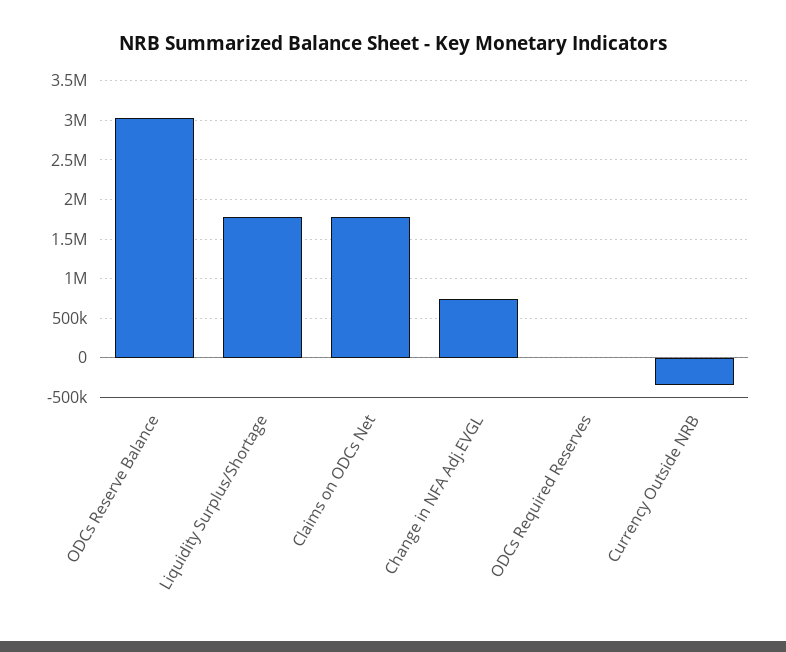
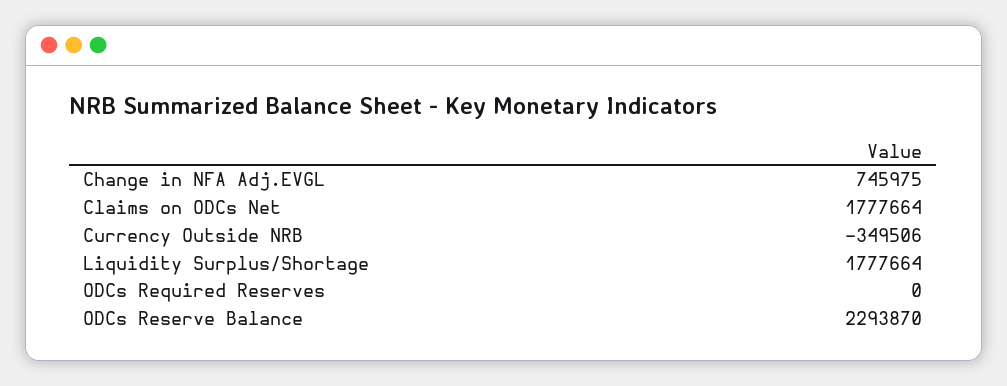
ODCs Reserve Balance: 3000000 -> 2293870

